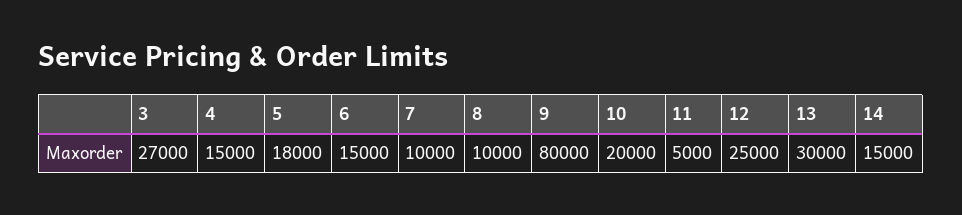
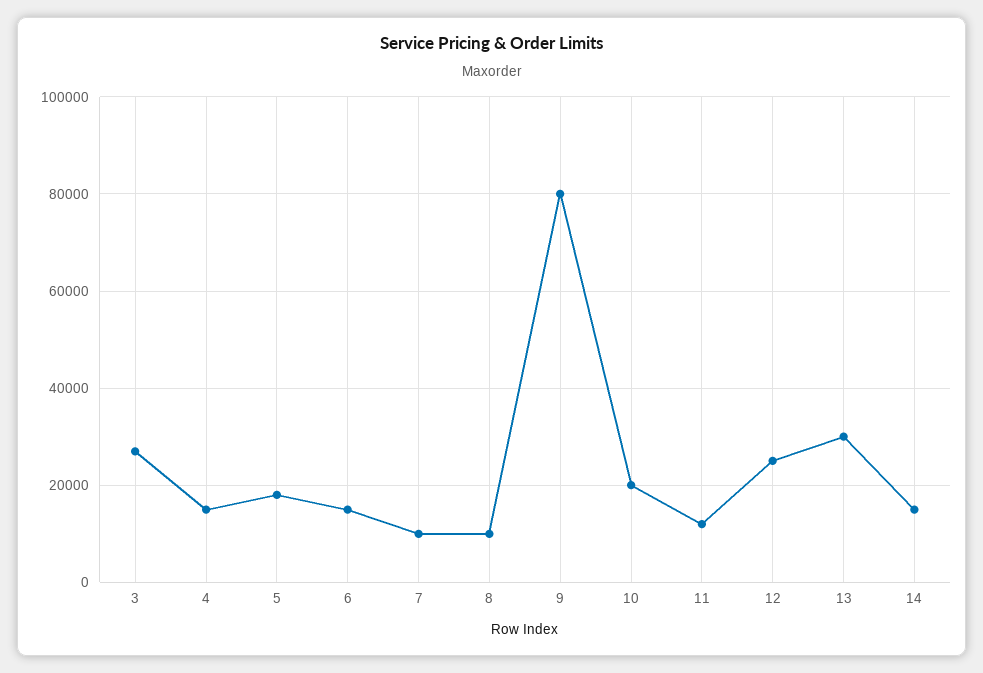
11: 5000 -> 12000

